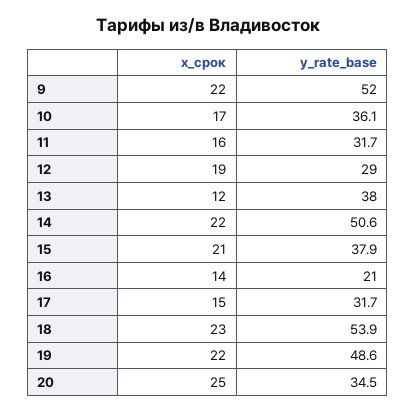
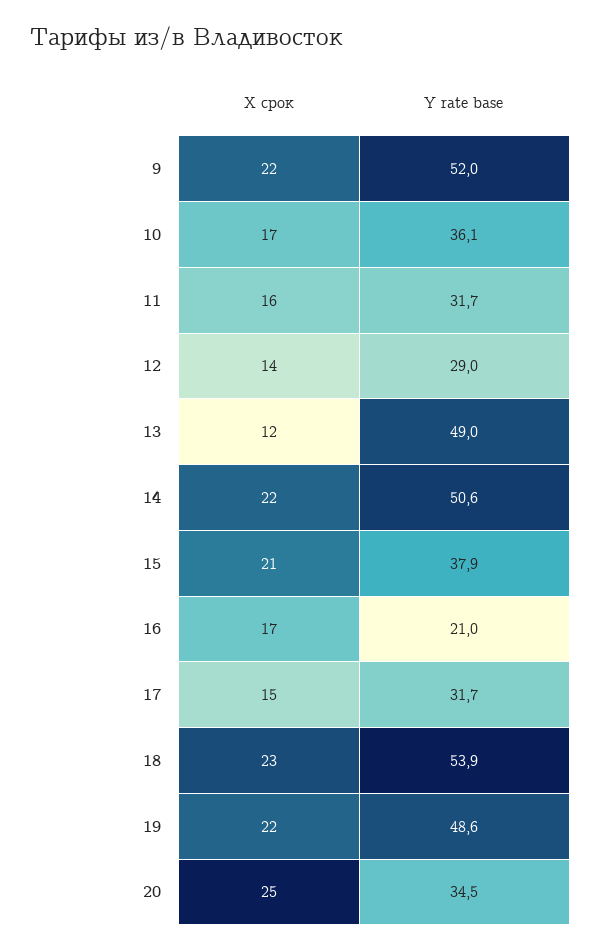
x_срок, 12: 19 -> 14
y_rate_base, 13: 38 -> 49
x_срок, 16: 14 -> 17

